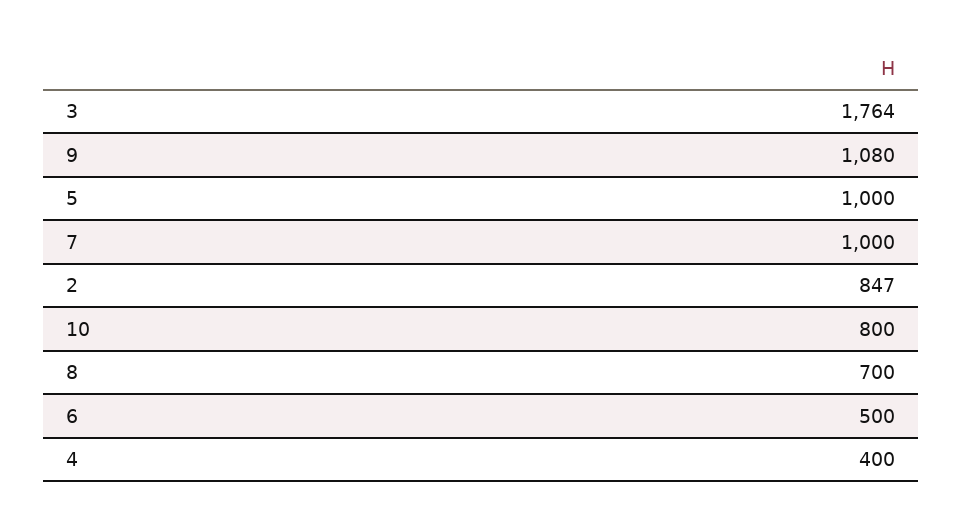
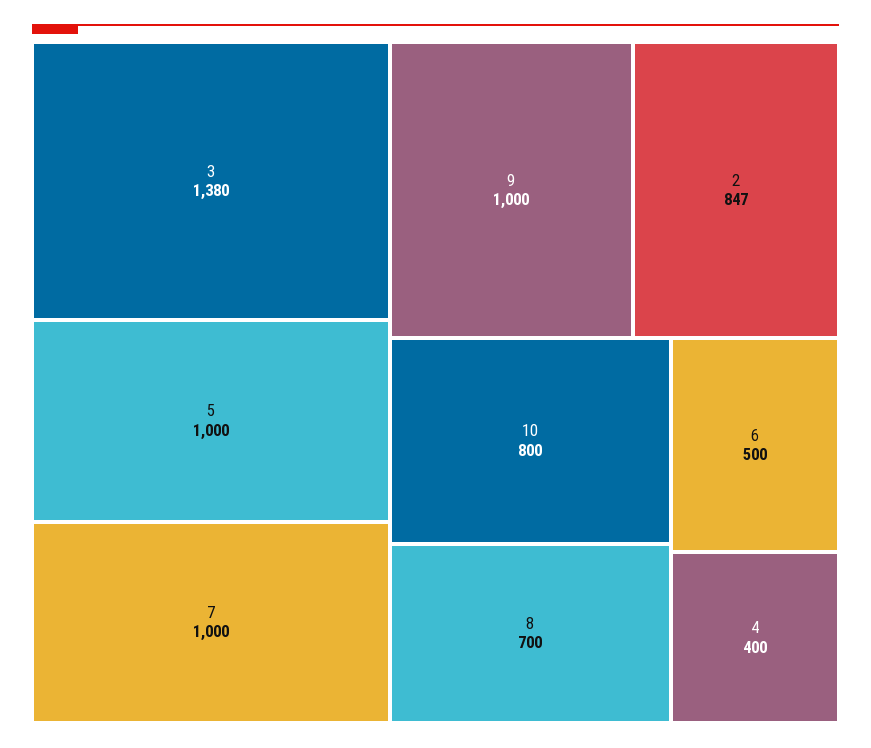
3: 1764 -> 1380
9: 1080 -> 1000

